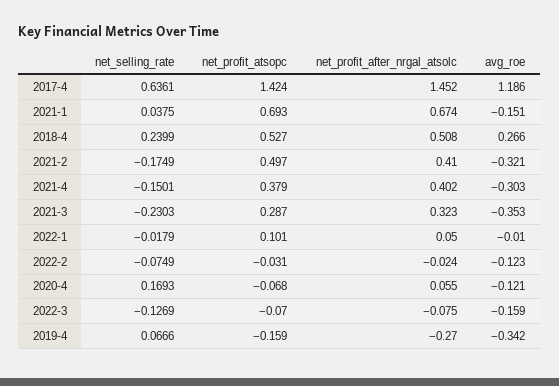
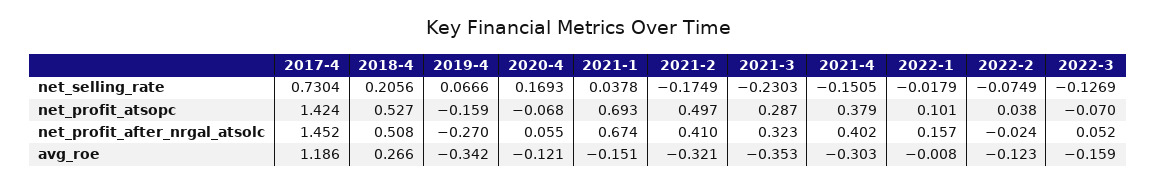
net_selling_rate, 2017-4: 0.6361 -> 0.7304
net_selling_rate, 2021-1: 0.0375 -> 0.0378
net_selling_rate, 2018-4: 0.2399 -> 0.2056
net_selling_rate, 2021-4: -0.1501 -> -0.1505
net_profit_after_nrgal_atsolc, 2022-1: 0.05 -> 0.157
avg_roe, 2022-1: -0.01 -> -0.008
net_profit_atsopc, 2022-2: -0.031 -> 0.038
net_profit_after_nrgal_atsolc, 2022-3: -0.075 -> 0.052

